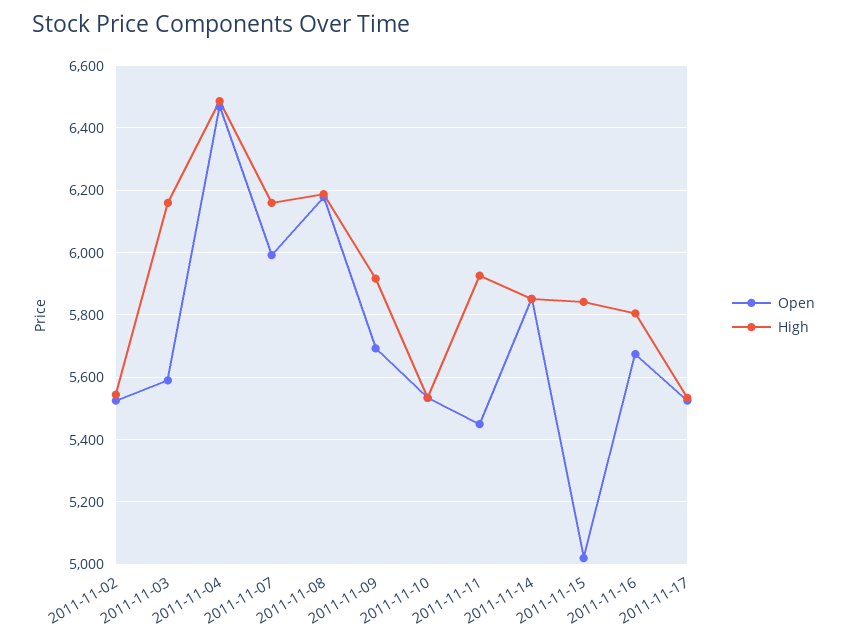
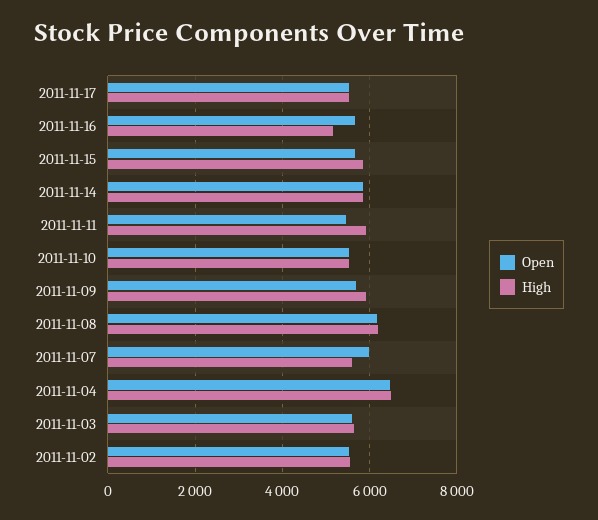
High, 2011-11-03: 6160 -> 5600
High, 2011-11-07: 6160 -> 5600
Open, 2011-11-15: 5020 -> 5600
High, 2011-11-16: 5800 -> 5200

